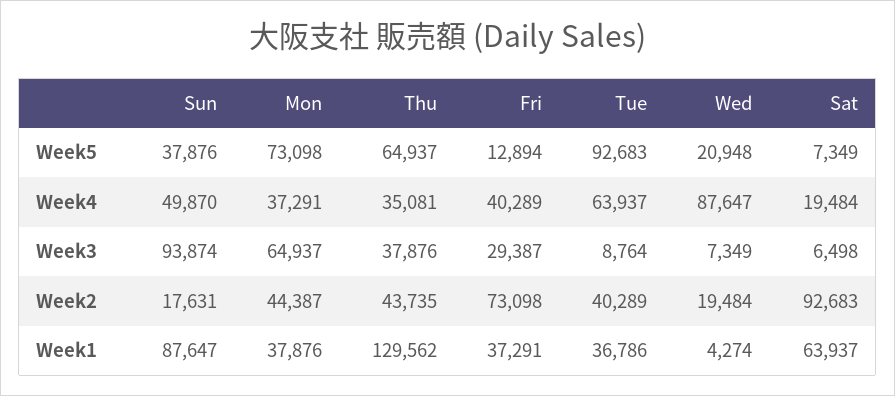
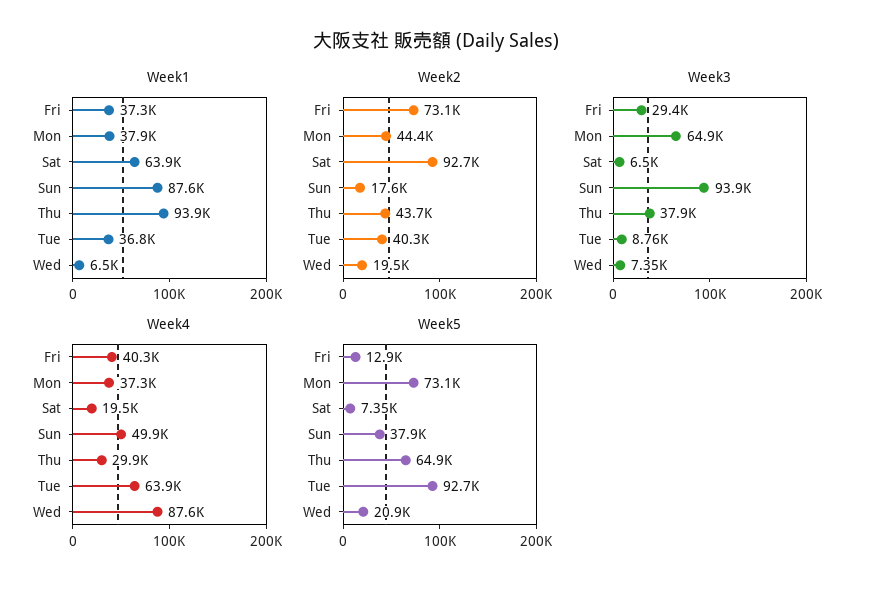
Week4, Thu: 35081 -> 29900
Week1, Thu: 129562 -> 93900
Week1, Wed: 4274 -> 6500

